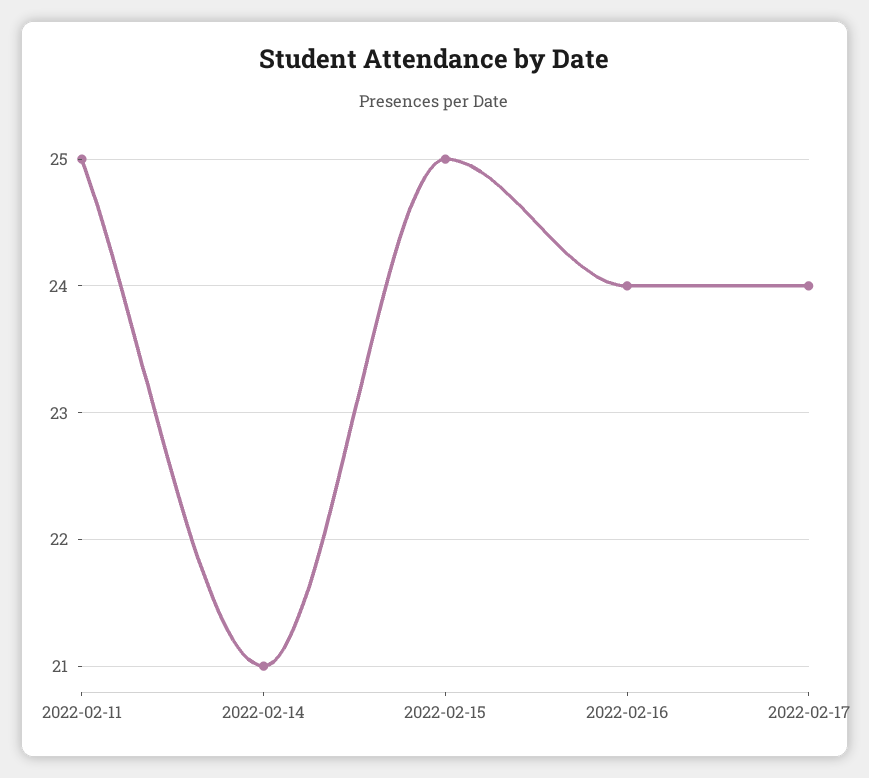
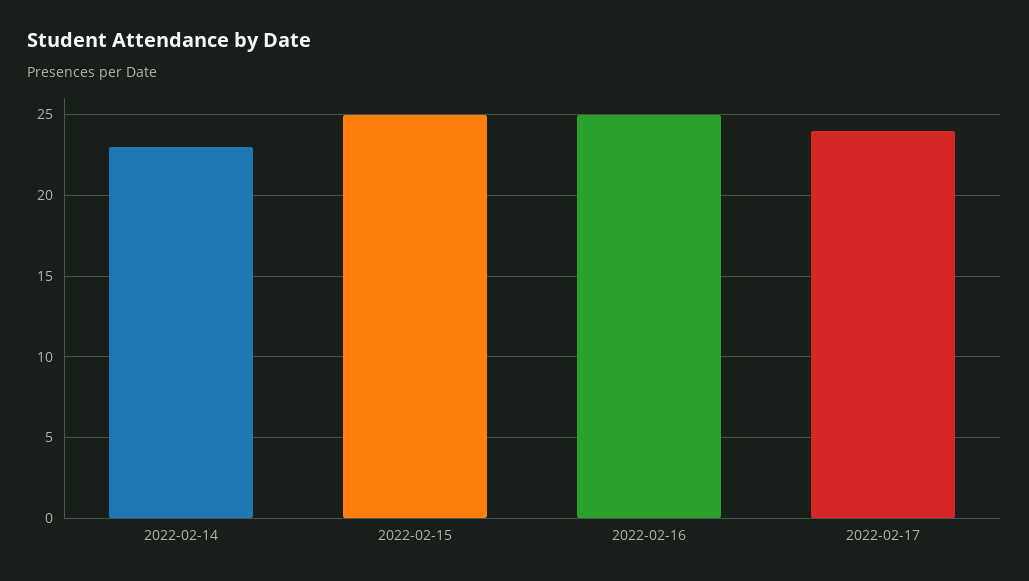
2022-02-11: 25 -> none
2022-02-14: 21 -> 23
2022-02-16: 24 -> 25

